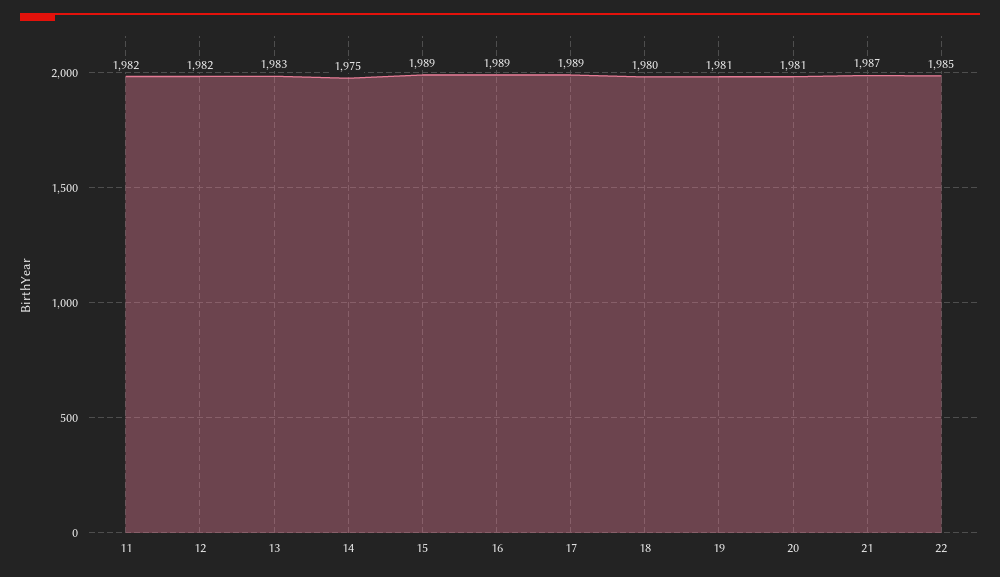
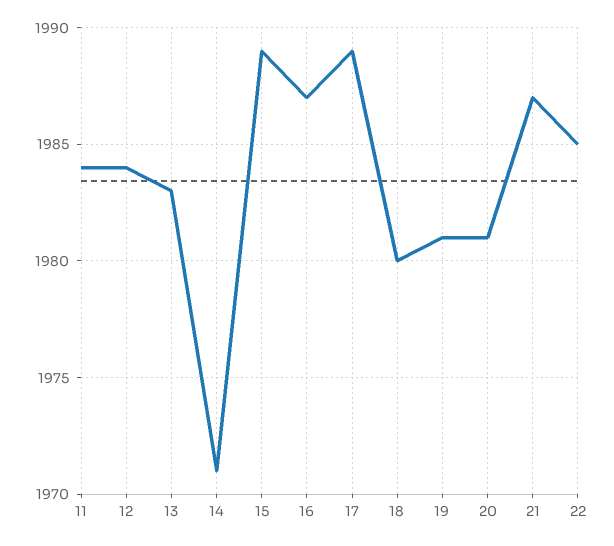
11: 1982 -> 1984
12: 1982 -> 1984
14: 1975 -> 1971
16: 1989 -> 1987

